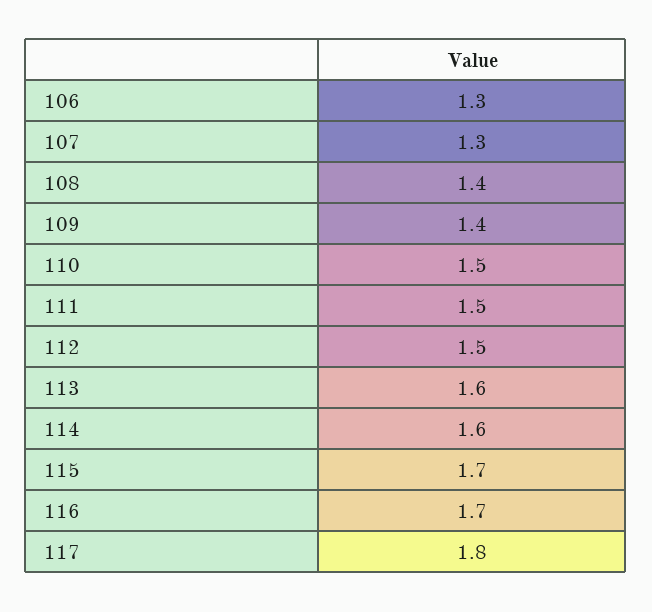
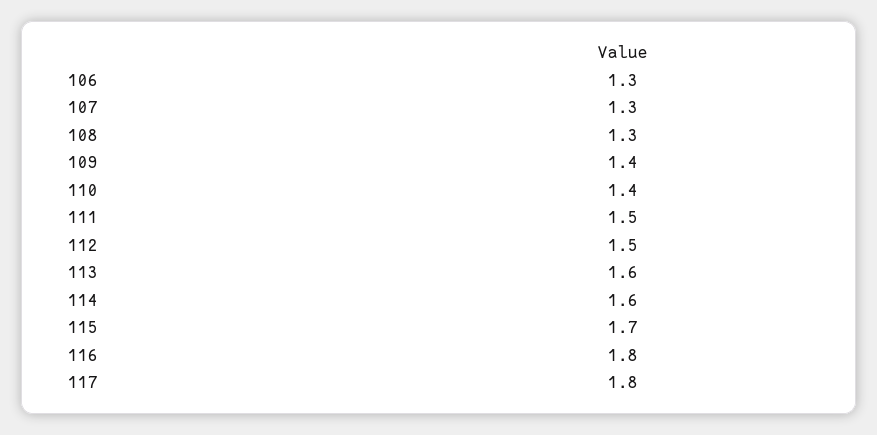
108: 1.4 -> 1.3
110: 1.5 -> 1.4
116: 1.7 -> 1.8

